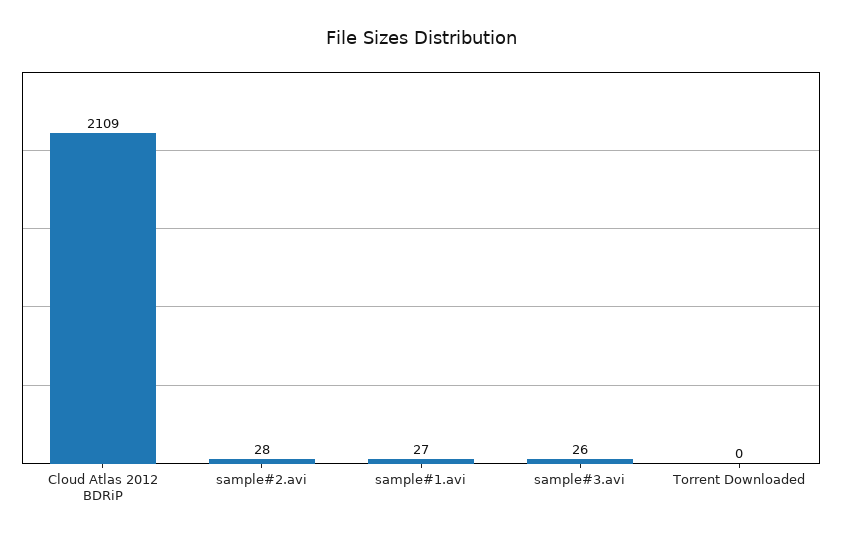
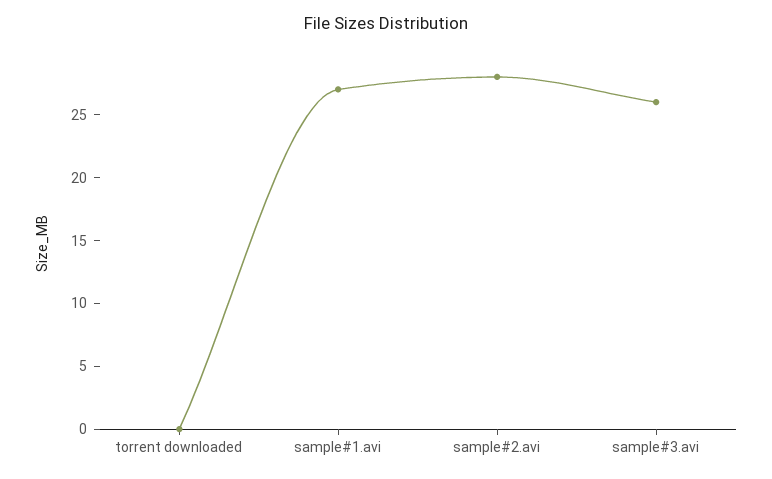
Cloud Atlas 2012 BDRiP: 2109 -> none

